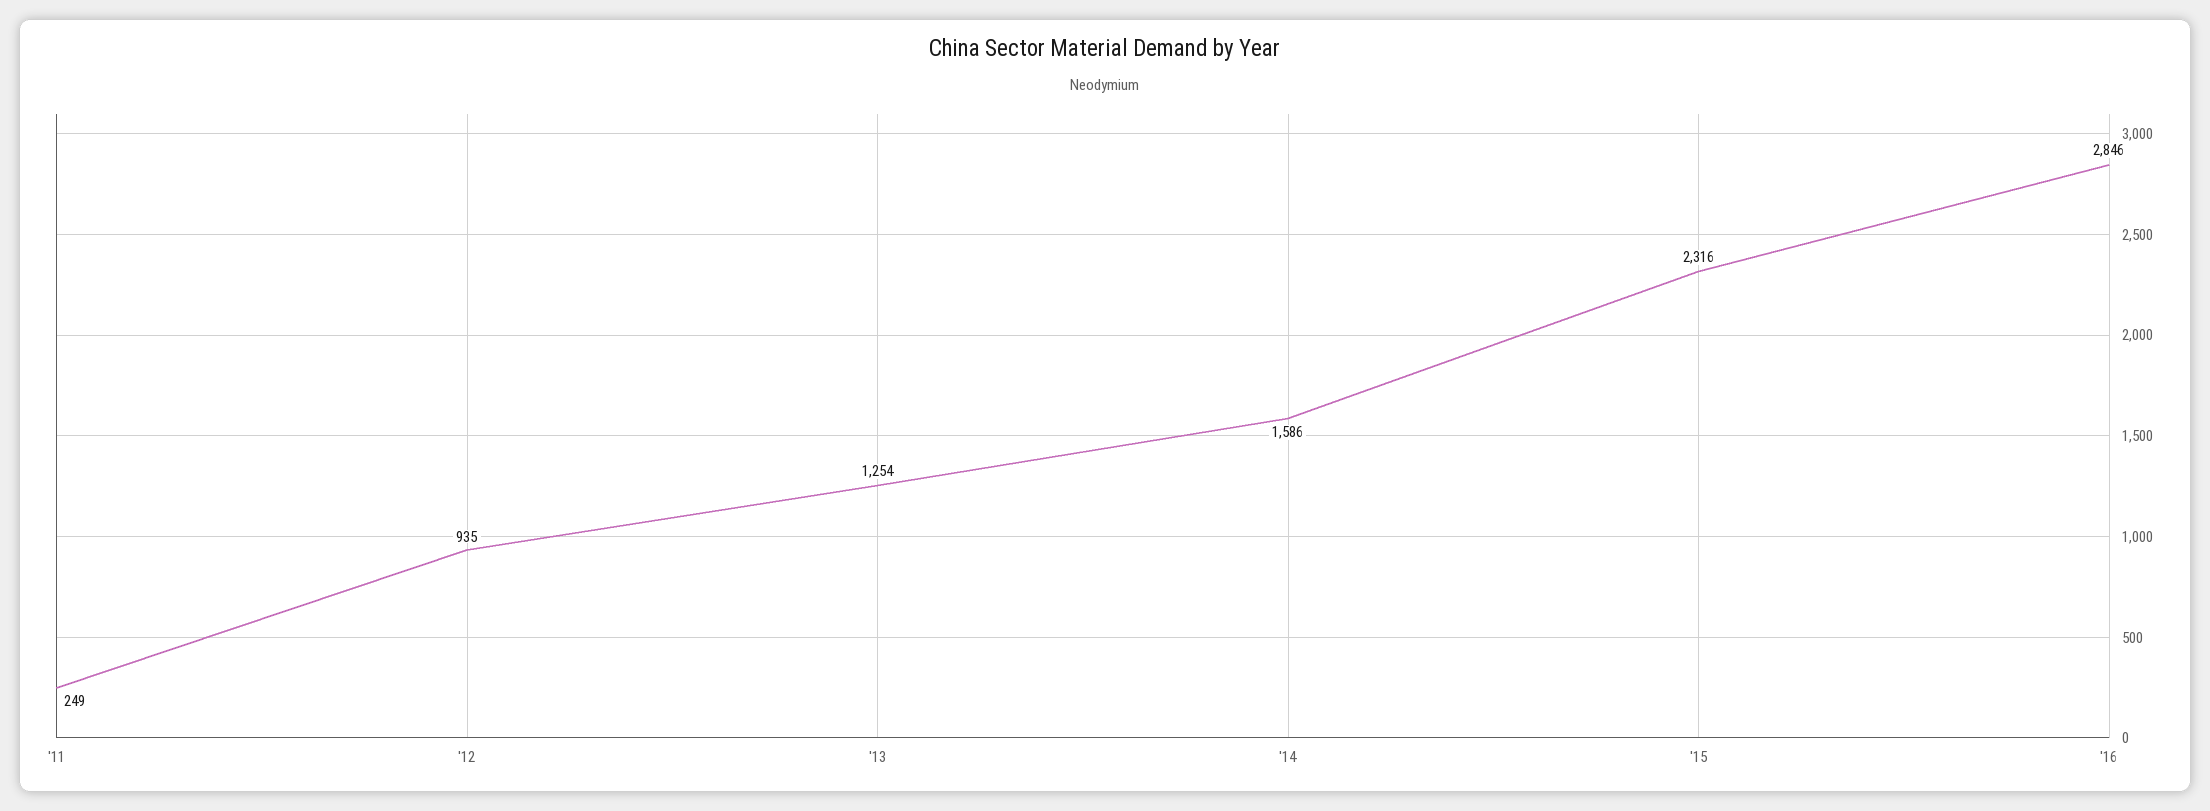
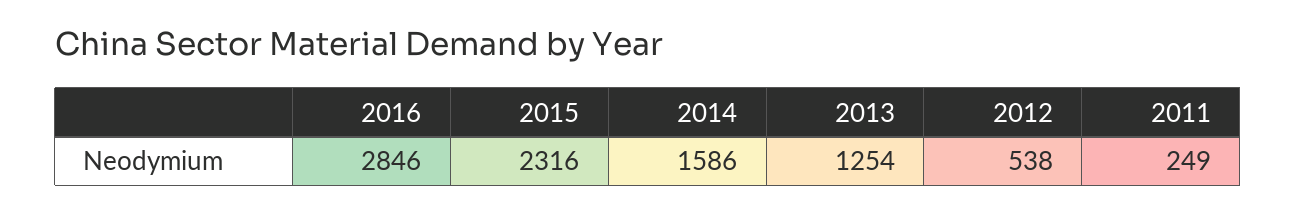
'12: 935 -> 538

